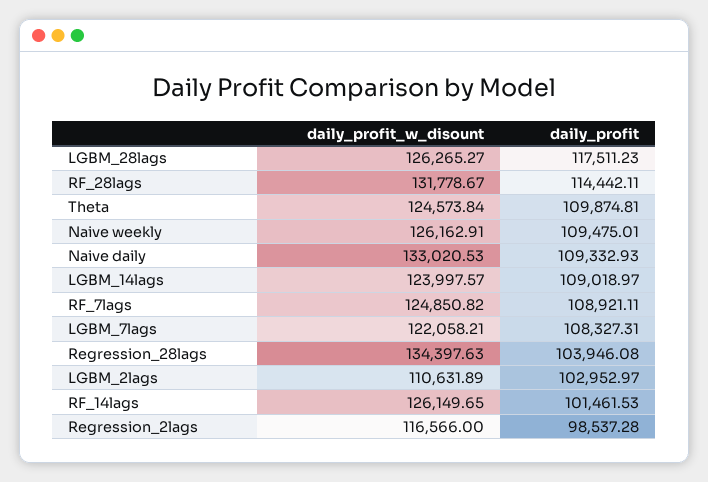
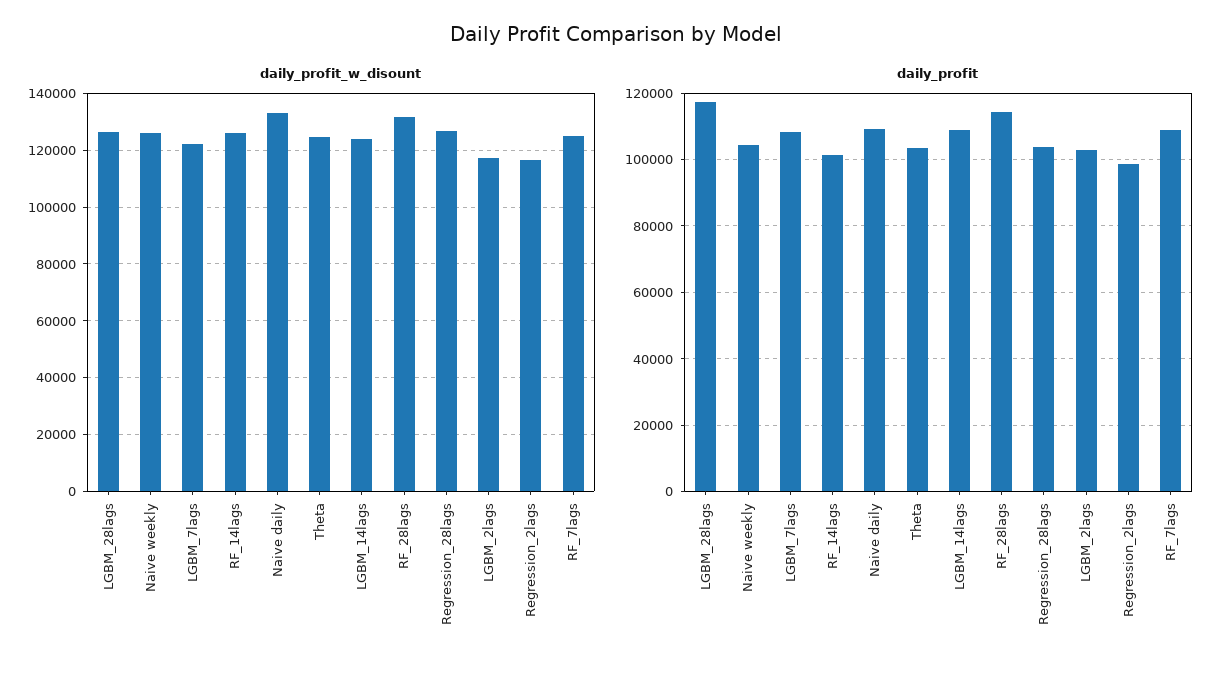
daily_profit, Theta: 109874.81 -> 104000
daily_profit, Naive weekly: 109475.01 -> 104000
daily_profit_w_disount, Regression_28lags: 134397.63 -> 127500
daily_profit_w_disount, LGBM_2lags: 110631.89 -> 117500

